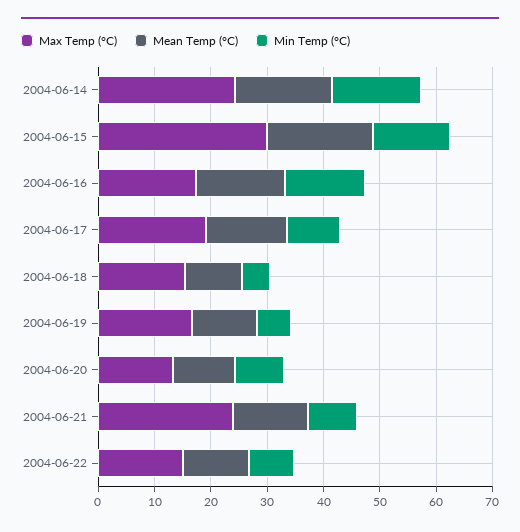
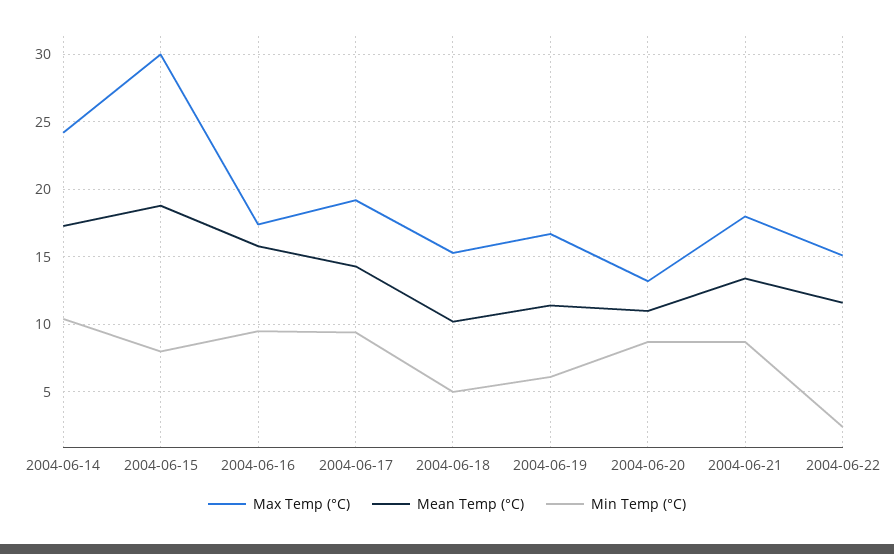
Min Temp (°C), 2004-06-14: 16 -> 10.5
Min Temp (°C), 2004-06-15: 14 -> 8
Min Temp (°C), 2004-06-16: 14 -> 9.5
Max Temp (°C), 2004-06-21: 24 -> 18
Min Temp (°C), 2004-06-22: 8 -> 2.5

